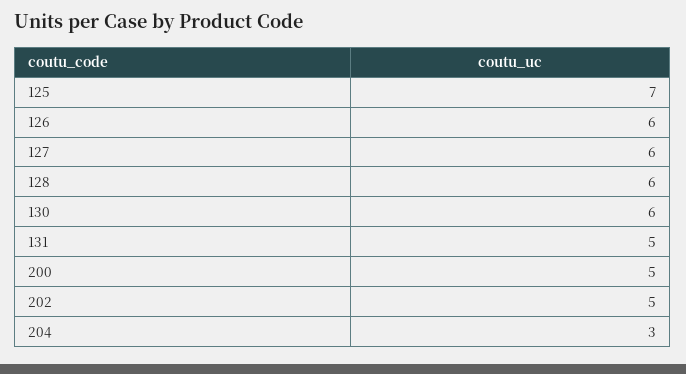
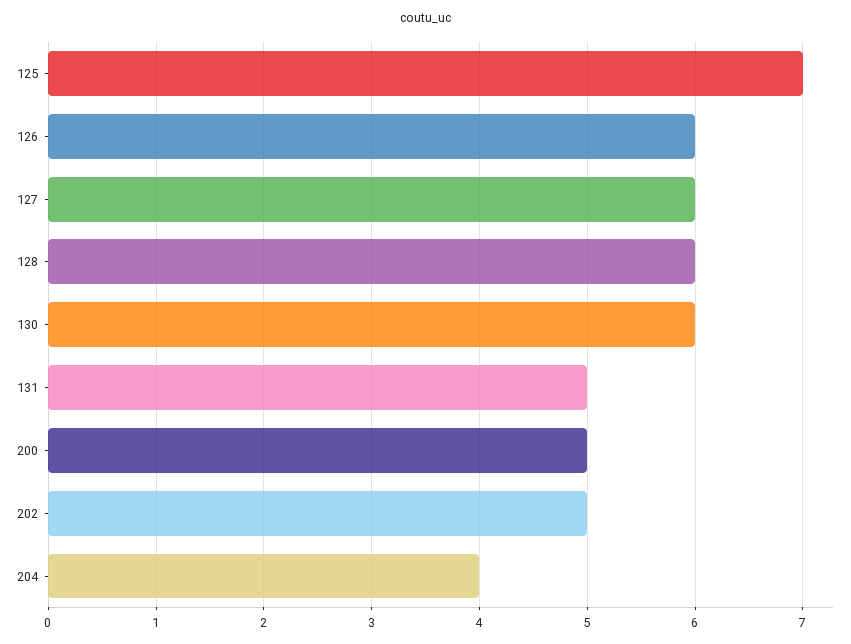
204: 3 -> 4

